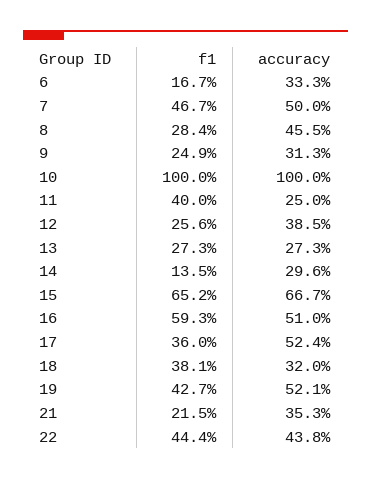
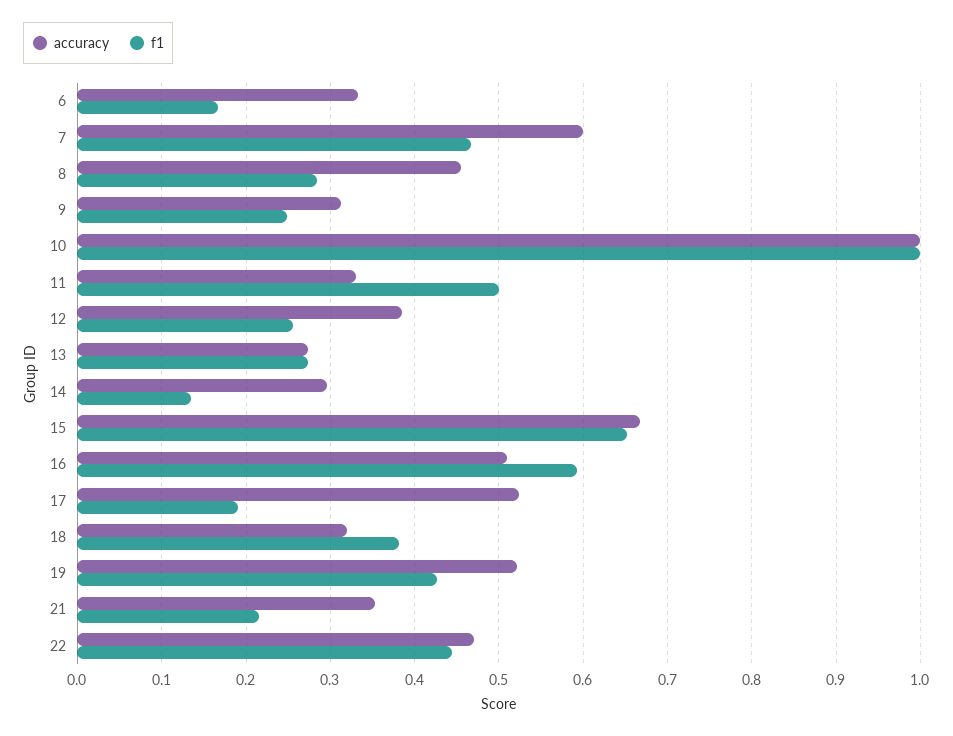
accuracy, 7: 0.5 -> 0.6
f1, 11: 0.4 -> 0.5
accuracy, 11: 0.25 -> 0.33
f1, 17: 0.36 -> 0.19
accuracy, 22: 0.438 -> 0.47

